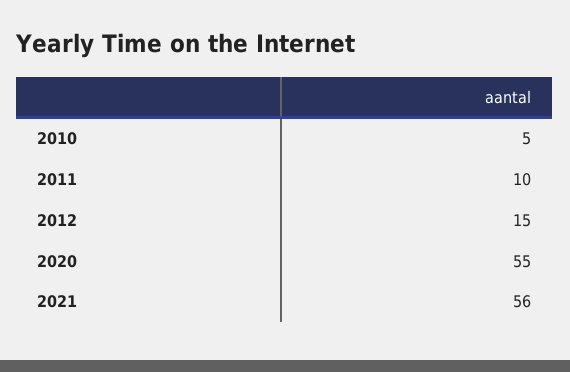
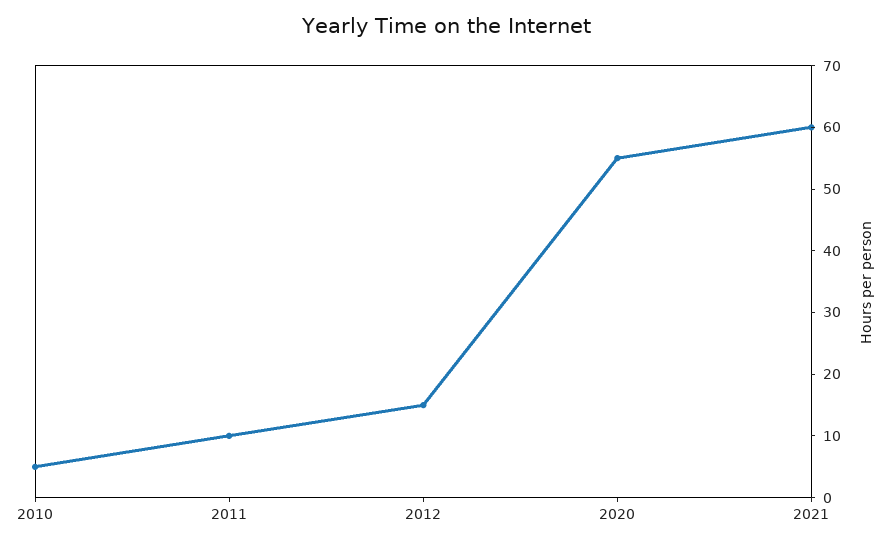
2021: 56 -> 60

